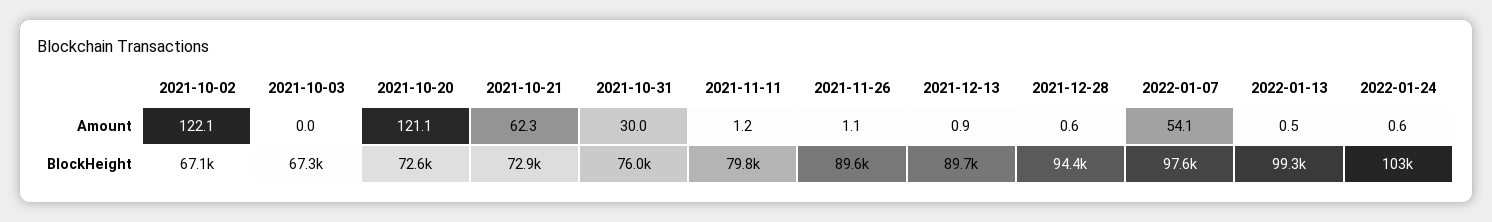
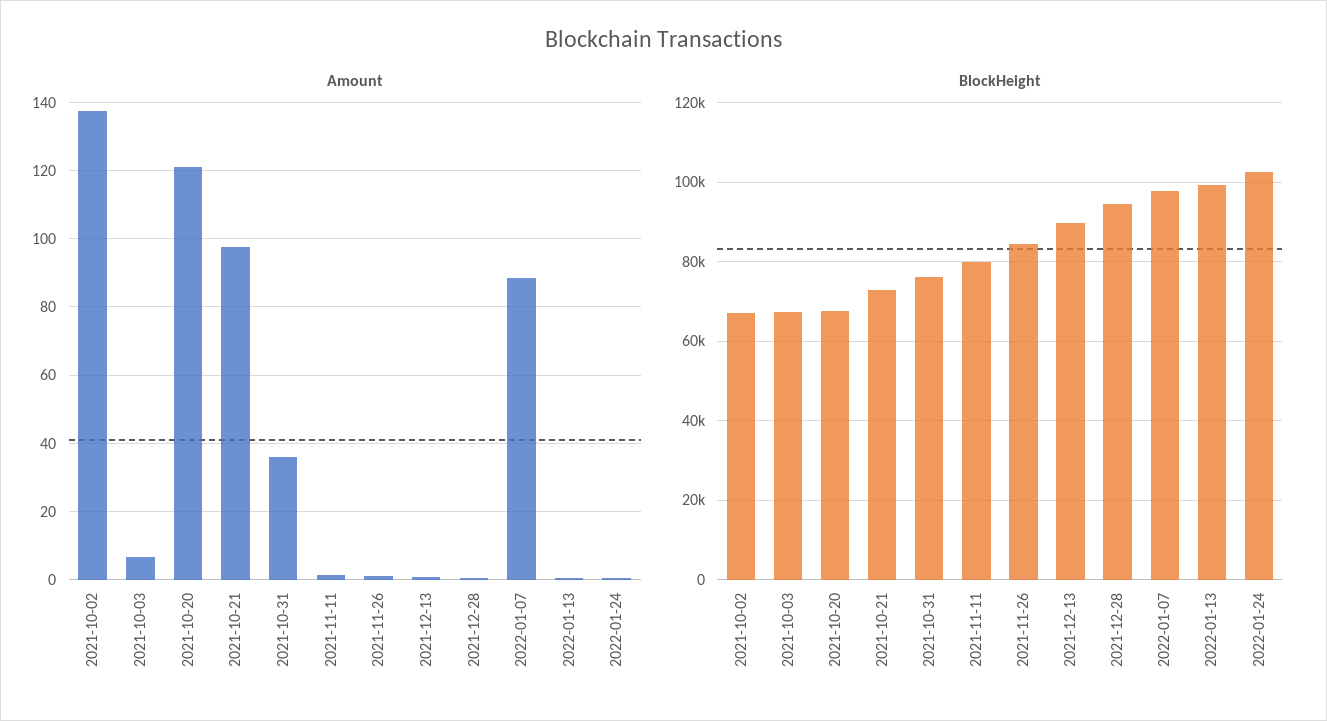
Amount, 2021-10-02: 122.1 -> 138
Amount, 2021-10-03: 0 -> 6
Amount, 2021-10-21: 62.3 -> 98
Amount, 2021-10-31: 30 -> 36
Amount, 2022-01-07: 54.1 -> 88
BlockHeight, 2021-10-20: 72600 -> 68000
BlockHeight, 2021-11-26: 89600 -> 84000

